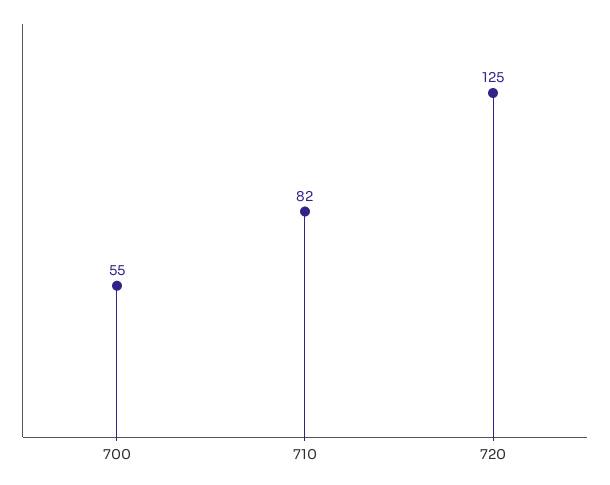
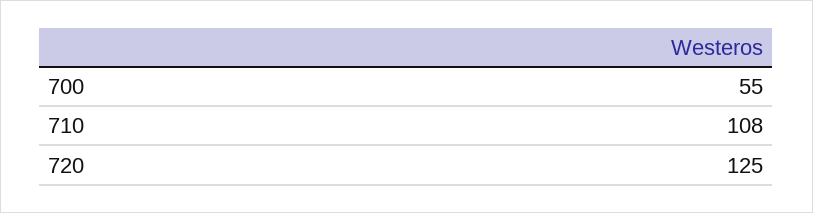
710: 82 -> 108

